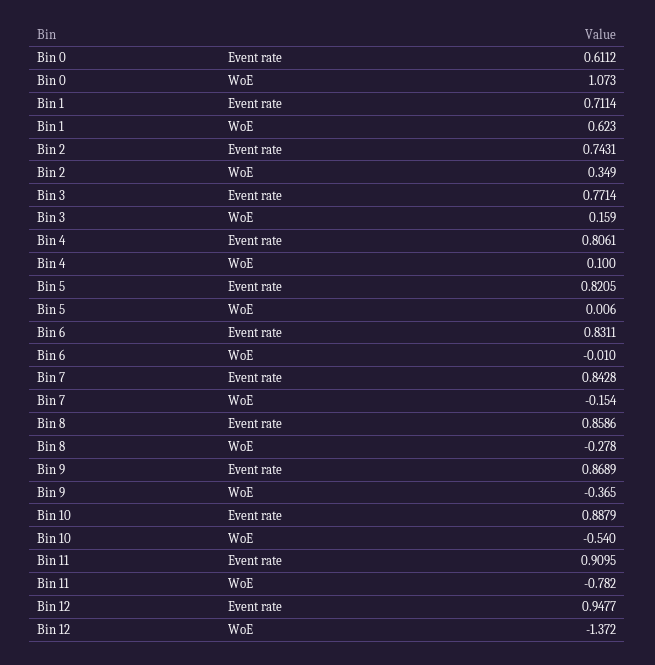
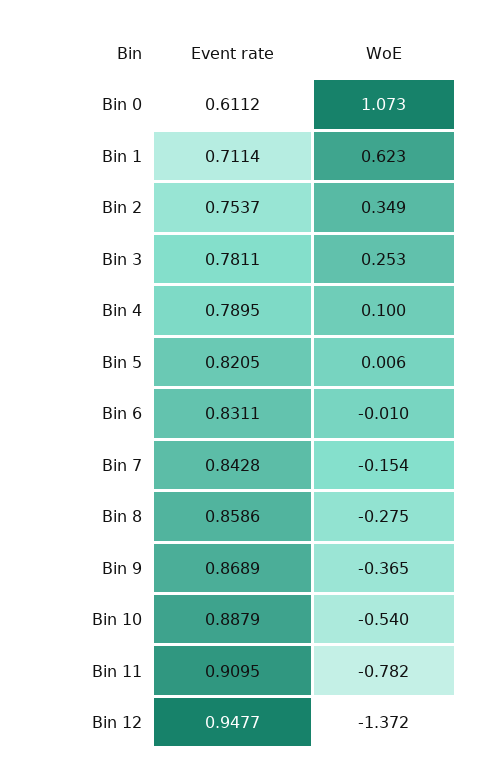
Bin 2, Event rate: 0.7431 -> 0.7537
Bin 3, Event rate: 0.7714 -> 0.7811
Bin 3, WoE: 0.159 -> 0.253
Bin 4, Event rate: 0.8061 -> 0.7895
Bin 8, WoE: -0.278 -> -0.275

